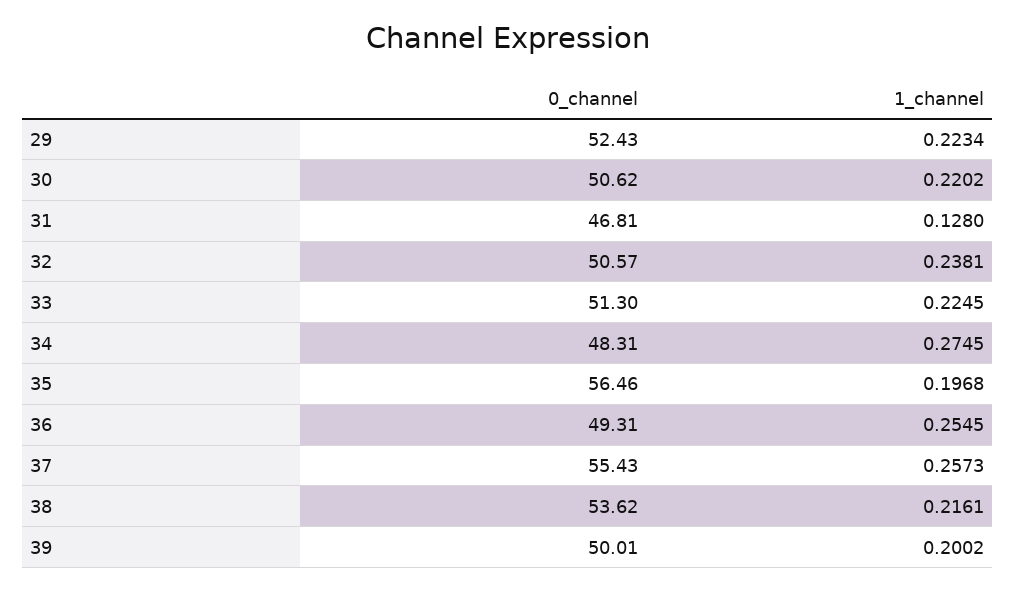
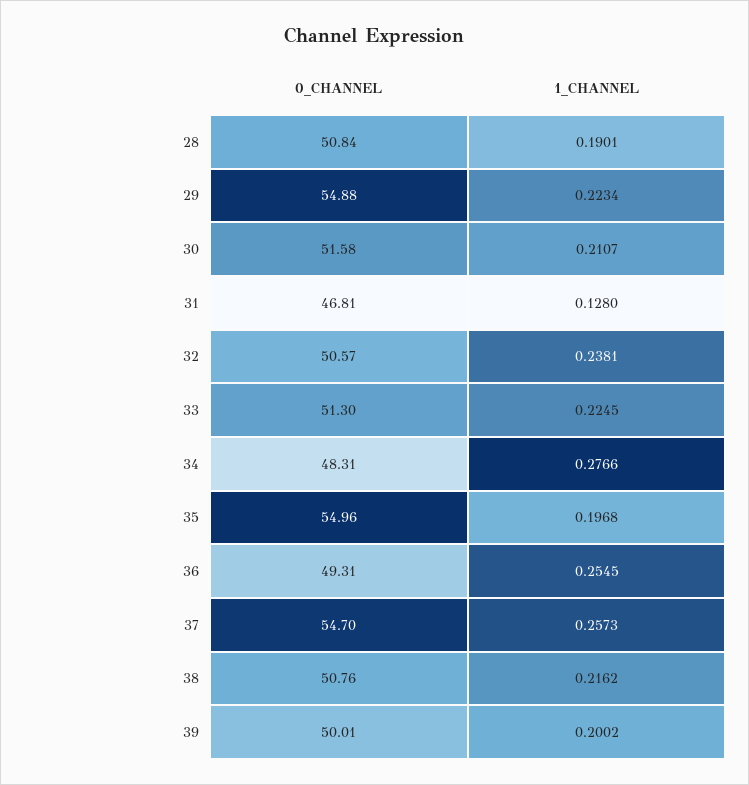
0_channel, 29: 52.43 -> 54.88
0_channel, 30: 50.62 -> 51.58
1_channel, 30: 0.2202 -> 0.2107
1_channel, 34: 0.2745 -> 0.2766
0_channel, 35: 56.46 -> 54.96
0_channel, 37: 55.43 -> 54.7
0_channel, 38: 53.62 -> 50.76
1_channel, 38: 0.2161 -> 0.2162
0_channel, 28: none -> 50.84
1_channel, 28: none -> 0.1901

